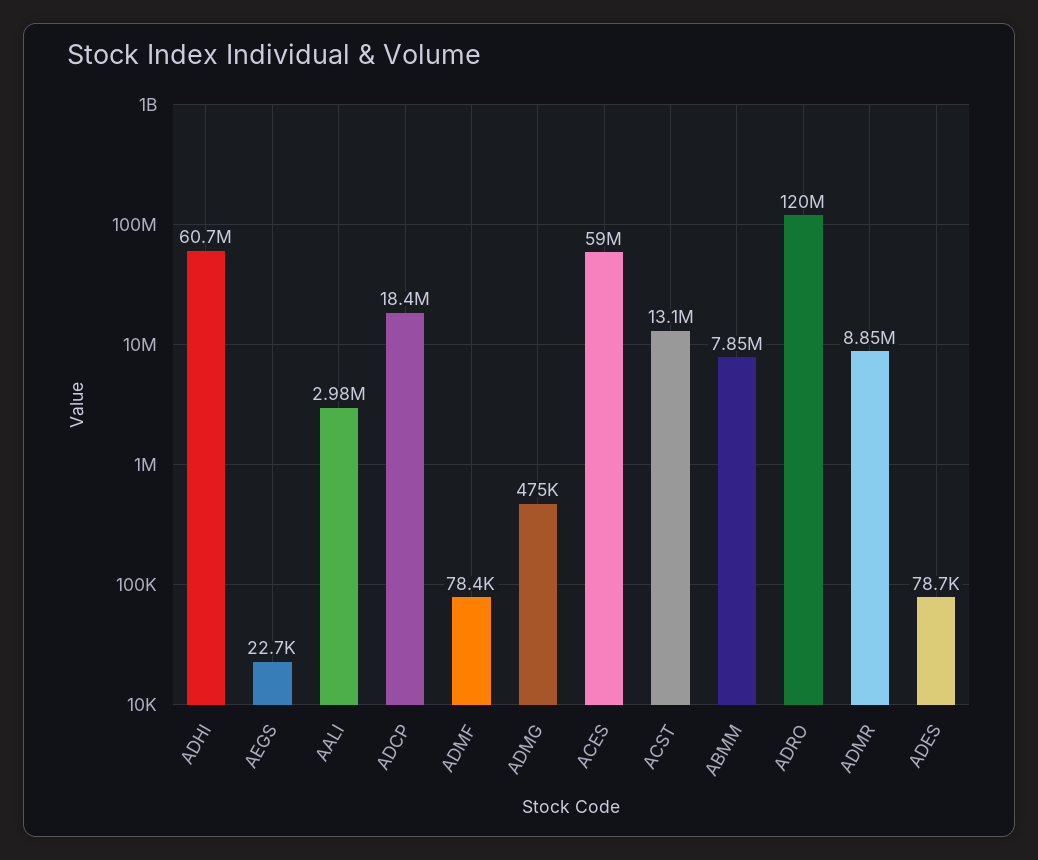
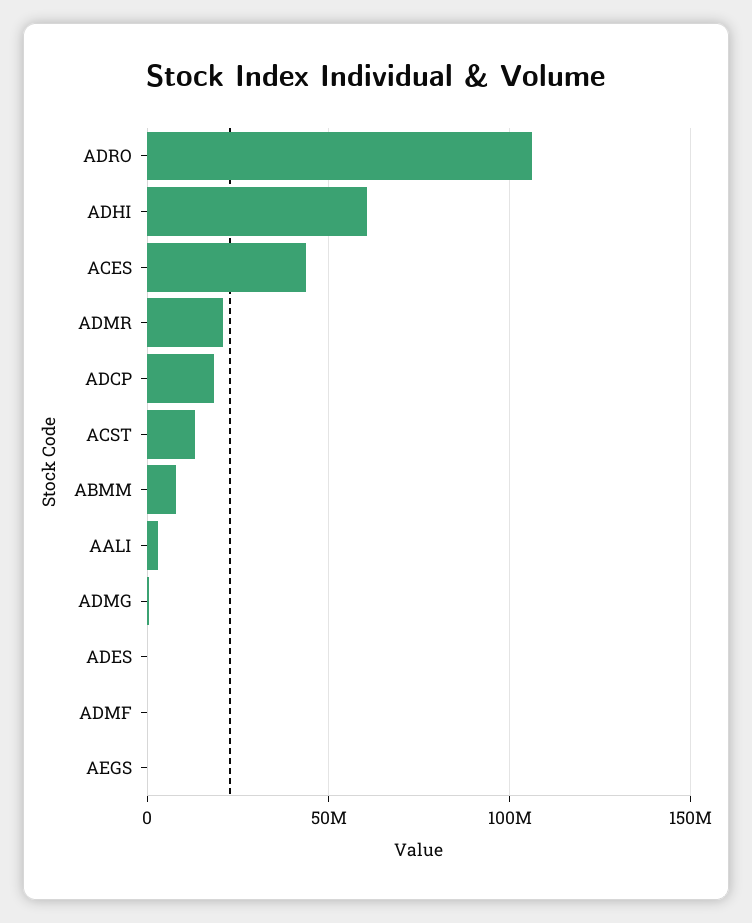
ACES: 59000000 -> 45000000
ADRO: 120000000 -> 105000000
ADMR: 8850000 -> 20000000

